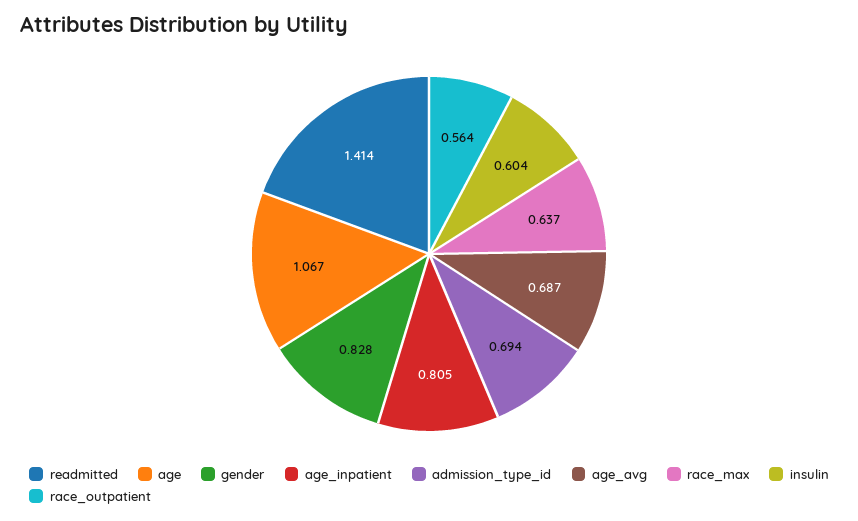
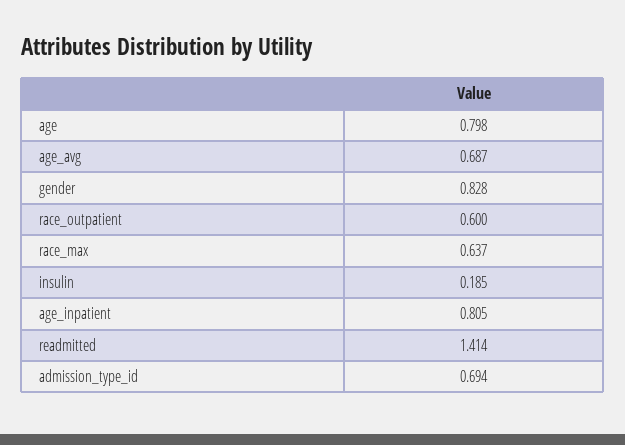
age: 1.067 -> 0.798
insulin: 0.604 -> 0.185
race_outpatient: 0.564 -> 0.6

